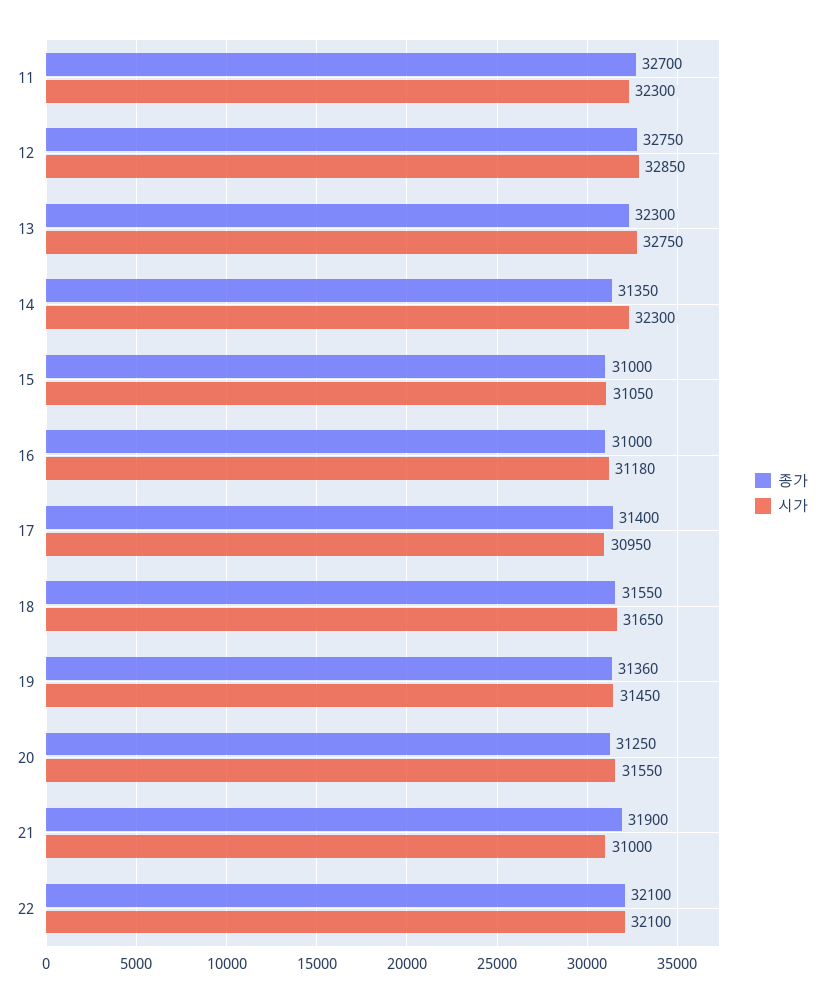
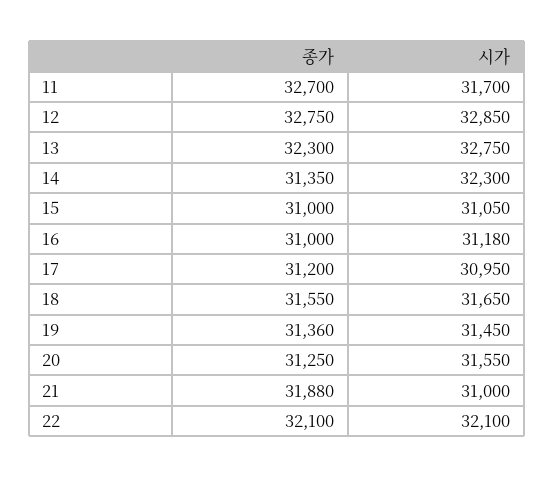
시가, 11: 32300 -> 31700
종가, 17: 31400 -> 31200
종가, 21: 31900 -> 31880

